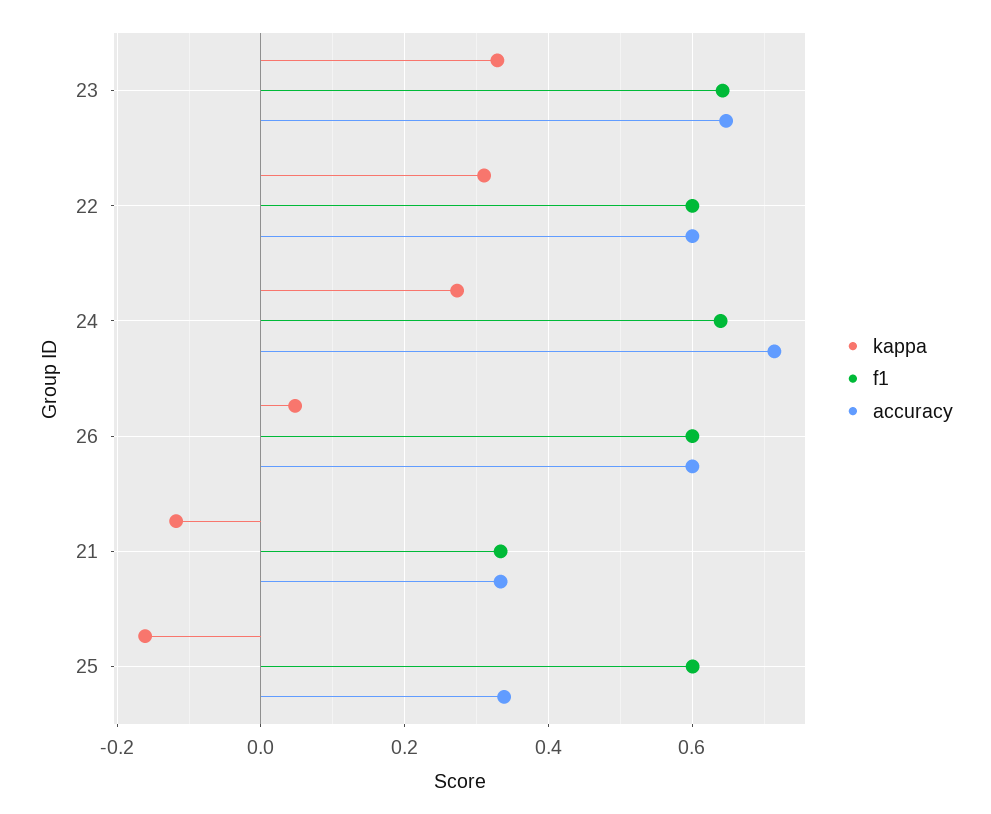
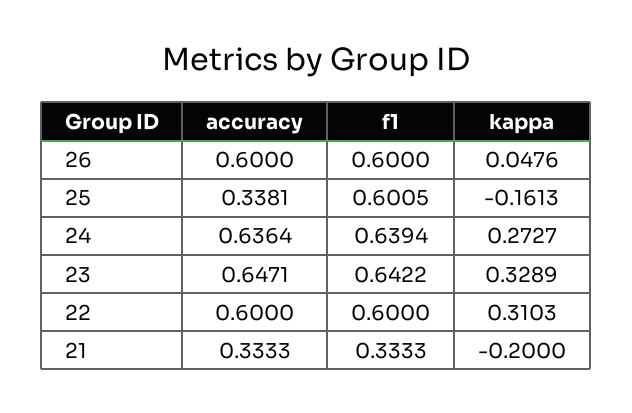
accuracy, 24: 0.72 -> 0.6364
kappa, 21: -0.12 -> -0.2

